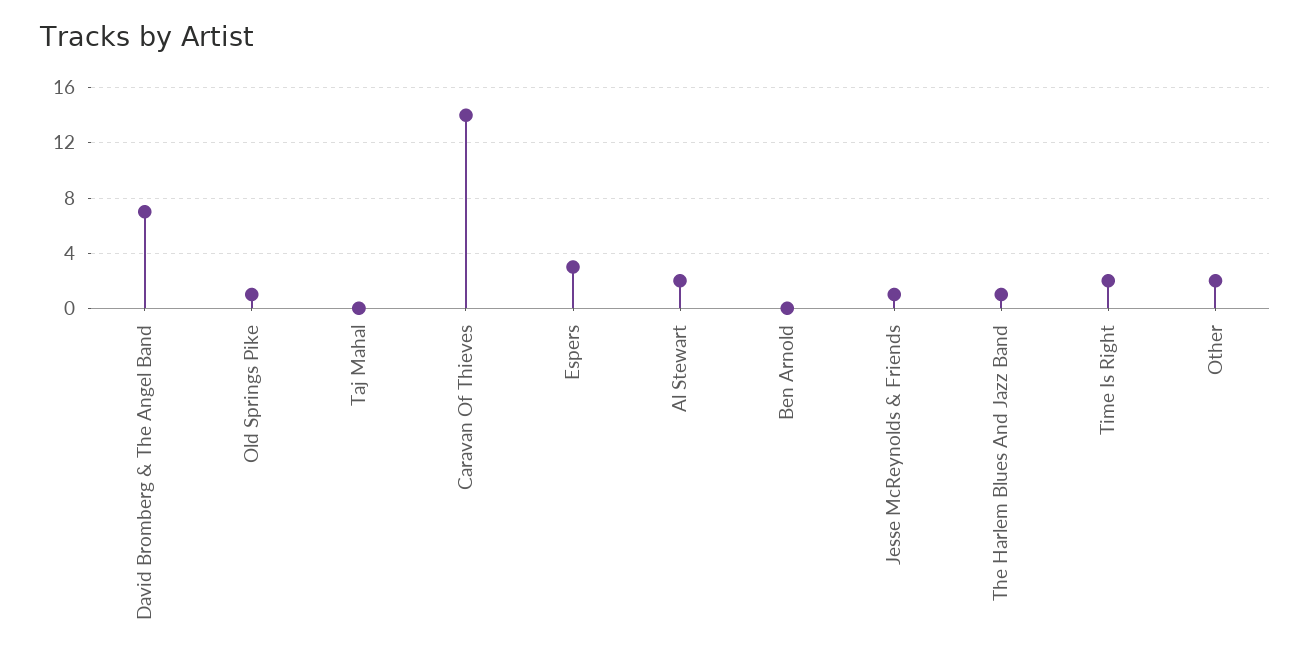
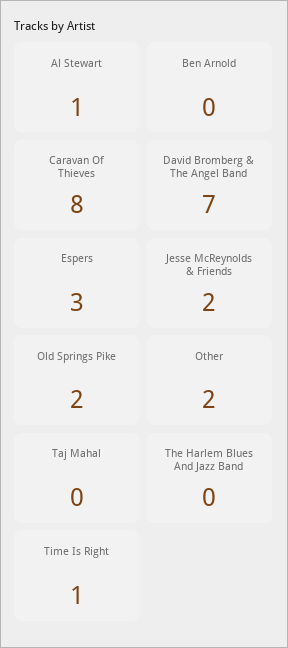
Old Springs Pike: 1 -> 2
Caravan Of Thieves: 14 -> 8
Al Stewart: 2 -> 1
Jesse McReynolds & Friends: 1 -> 2
The Harlem Blues And Jazz Band: 1 -> 0
Time Is Right: 2 -> 1

